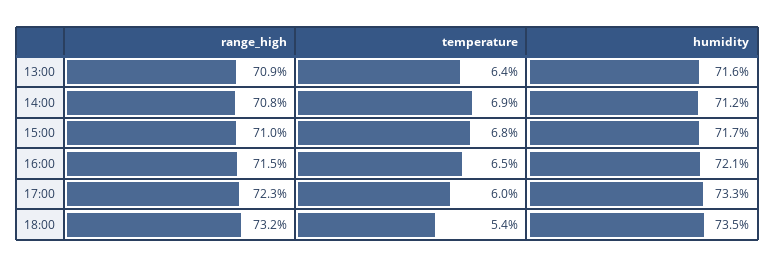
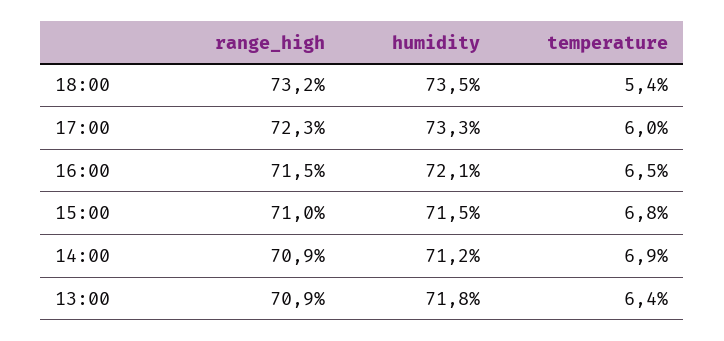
humidity, 13:00: 71.6 -> 71.8
range_high, 14:00: 70.8 -> 70.9
humidity, 15:00: 71.7 -> 71.5

